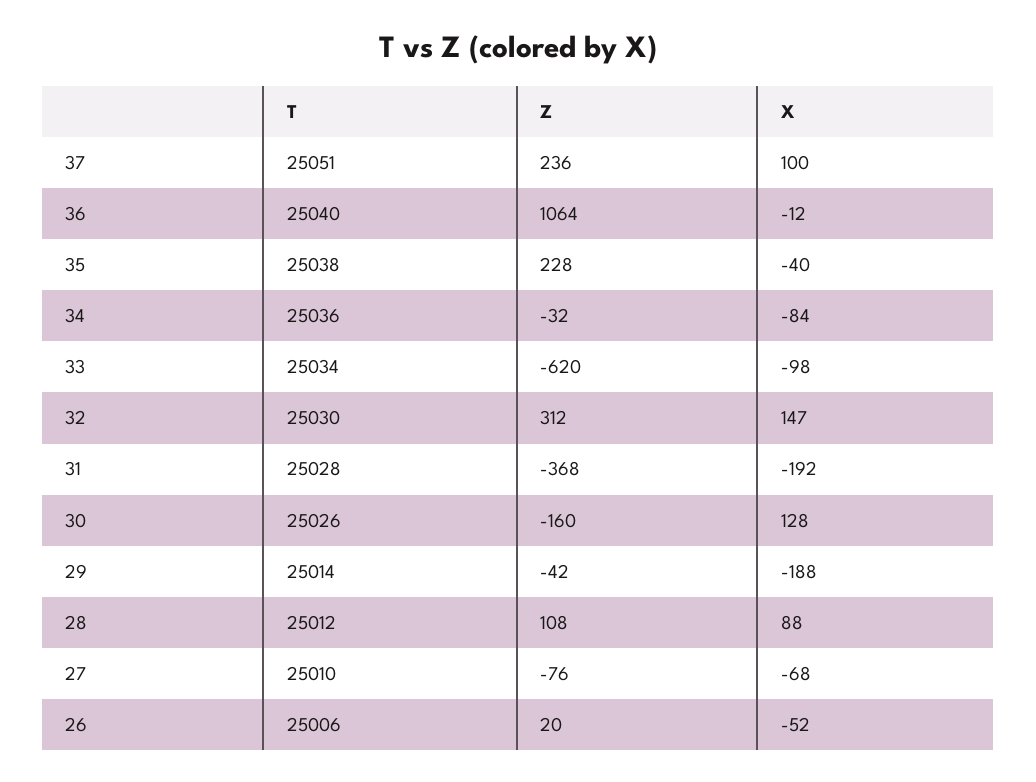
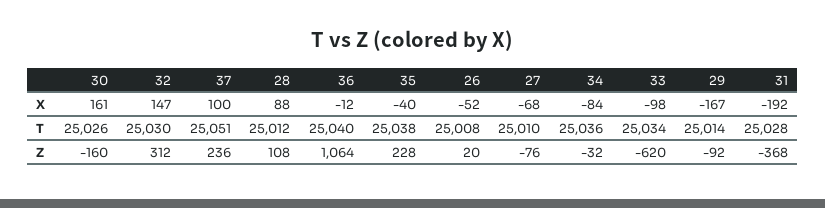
X, 30: 128 -> 161
Z, 29: -42 -> -92
X, 29: -188 -> -167
T, 26: 25006 -> 25008

